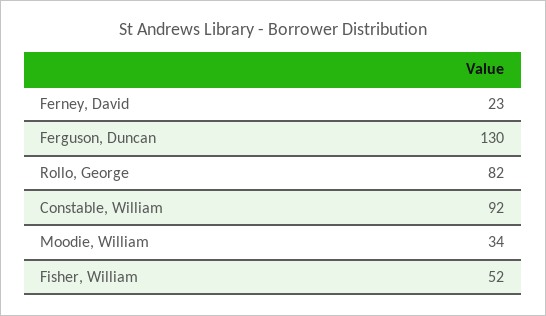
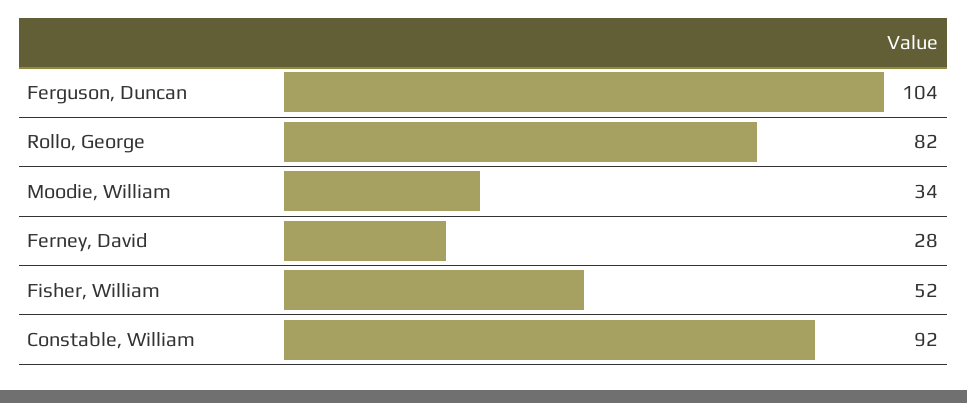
Ferney, David: 23 -> 28
Ferguson, Duncan: 130 -> 104

